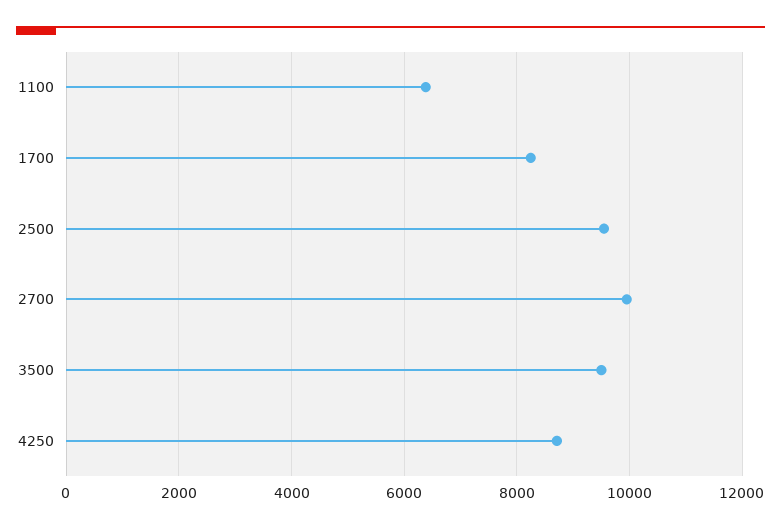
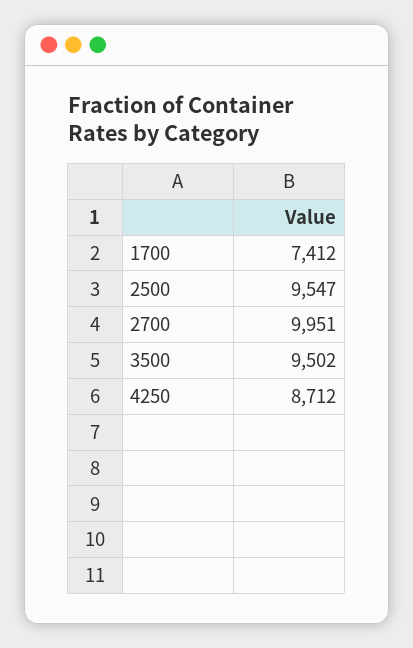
1100: 6400 -> none
1700: 8200 -> 7412

